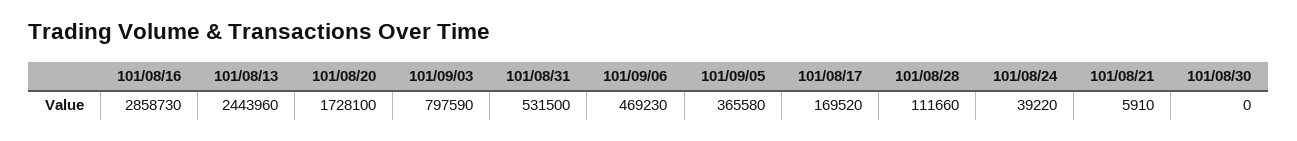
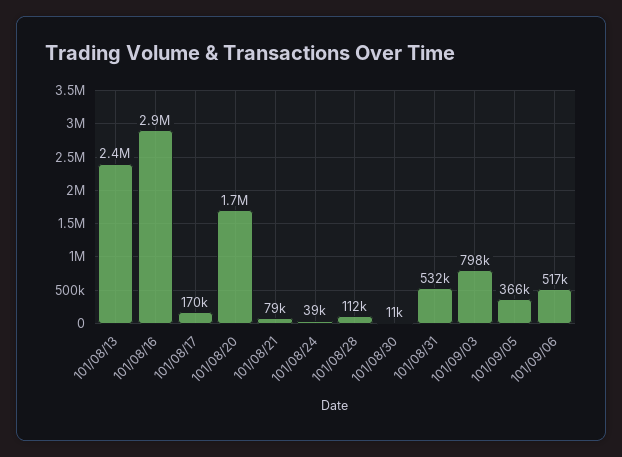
101/09/06: 469230 -> 517000
101/08/21: 5910 -> 79000
101/08/30: 0 -> 11000

